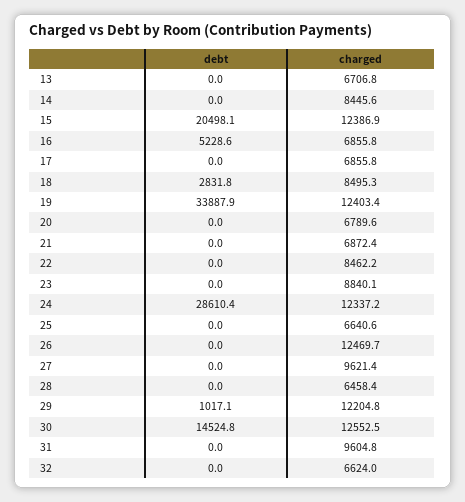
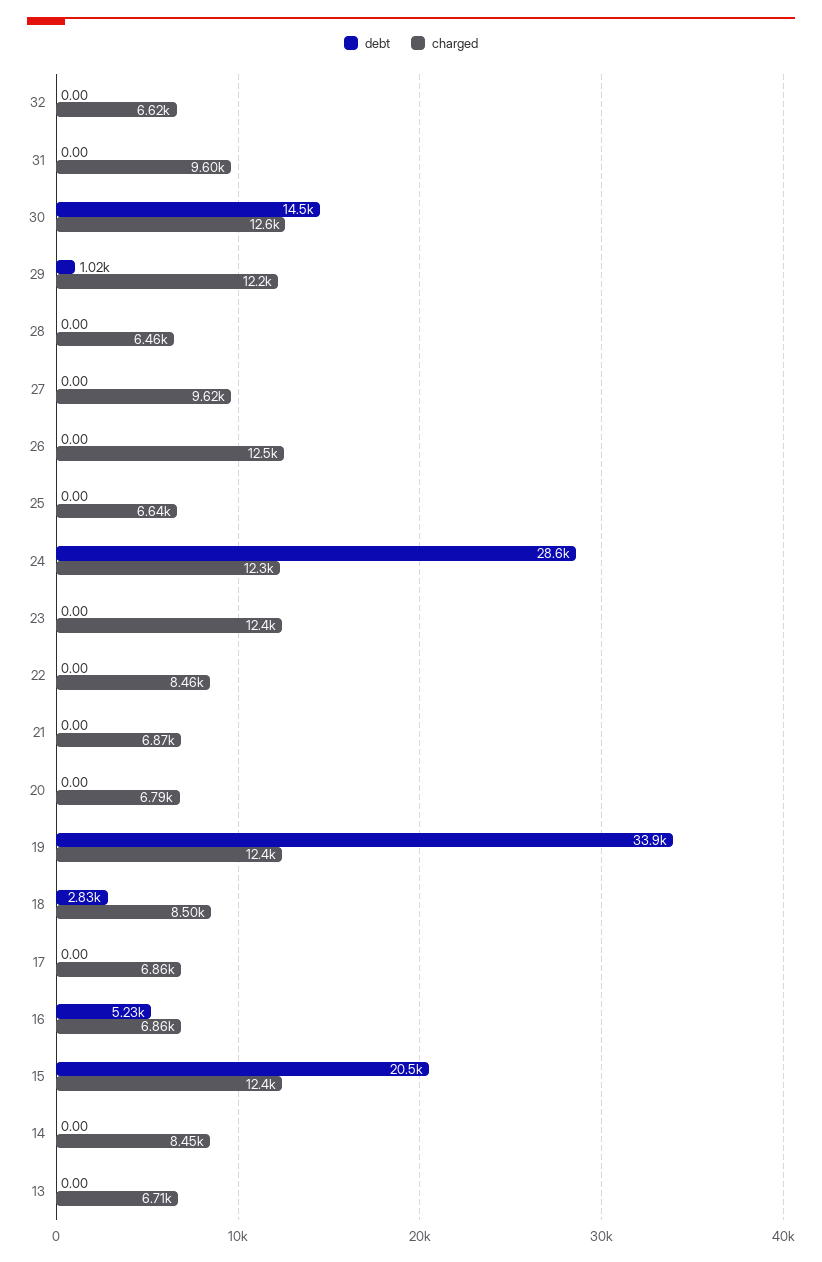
charged, 23: 8840.1 -> 12400

